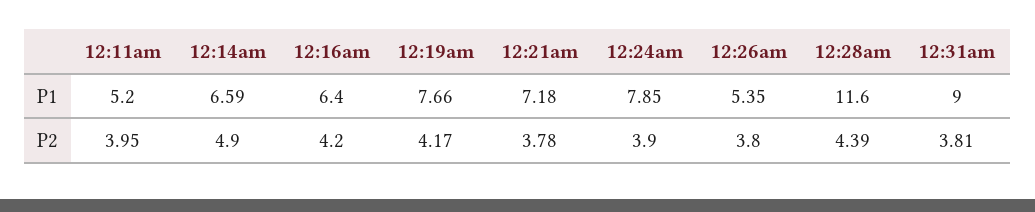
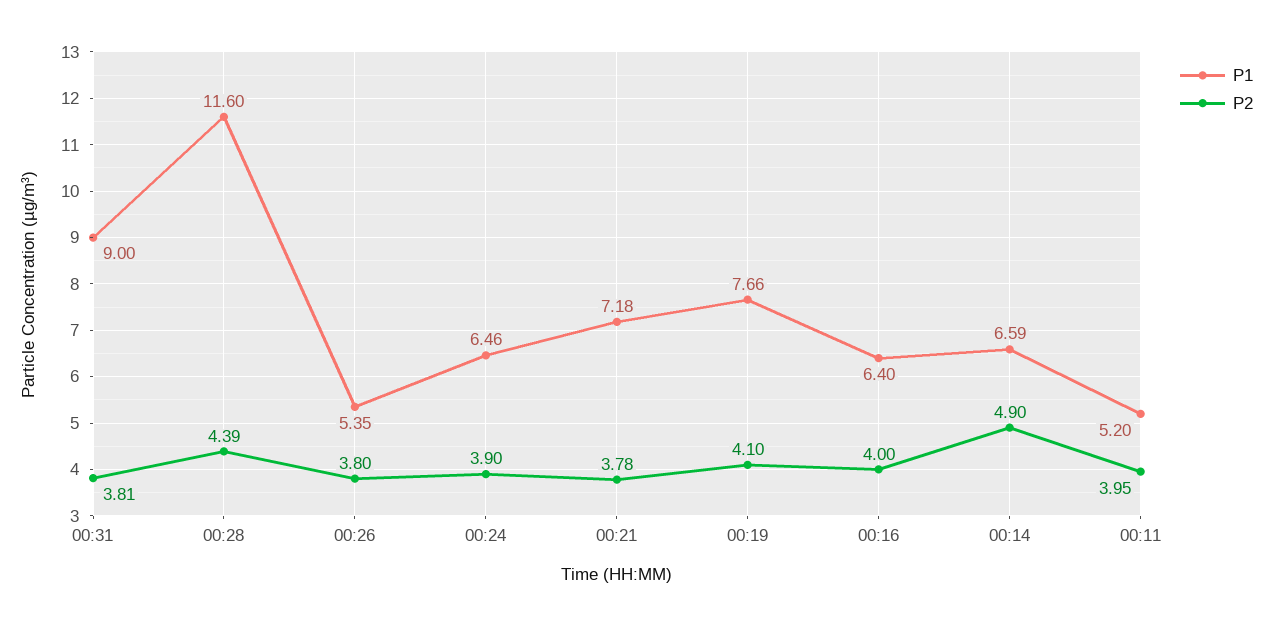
P1, 12:24am: 7.85 -> 6.46
P2, 12:16am: 4.2 -> 4
P2, 12:19am: 4.17 -> 4.1

